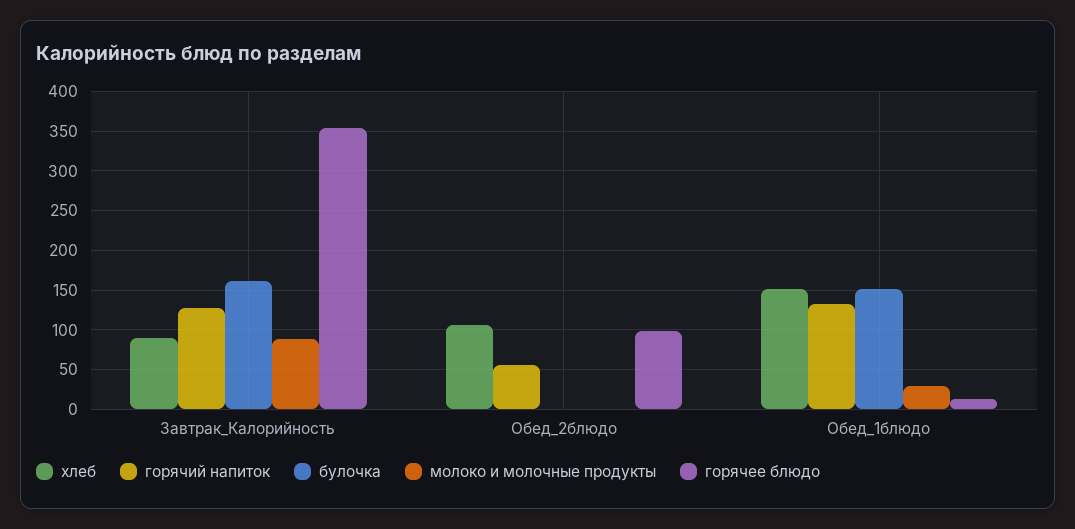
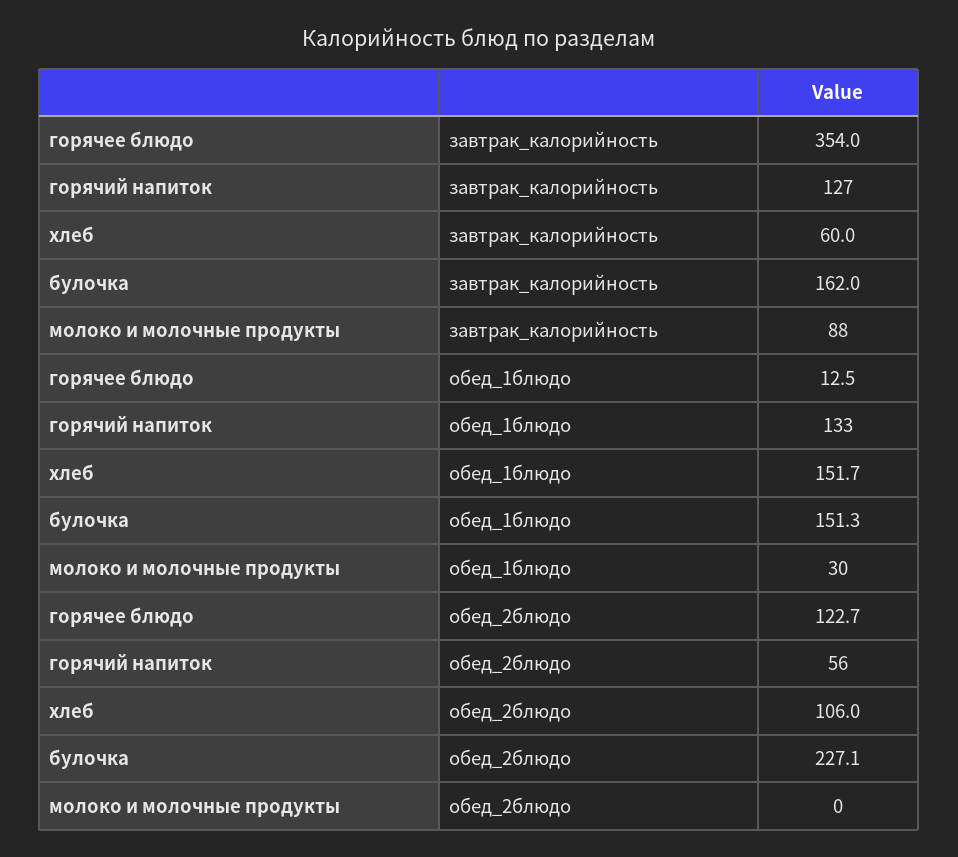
хлеб, Завтрак_Калорийность: 90 -> 60
булочка, Обед_2блюдо: 0 -> 227.1
горячее блюдо, Обед_2блюдо: 100 -> 122.7

